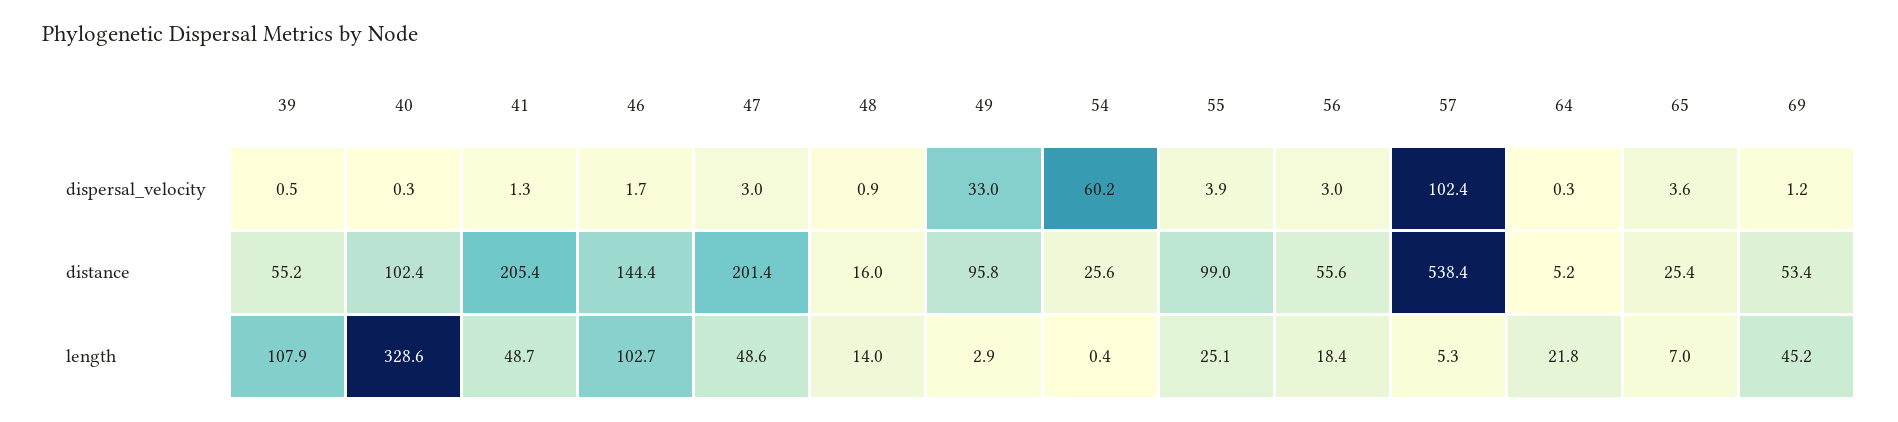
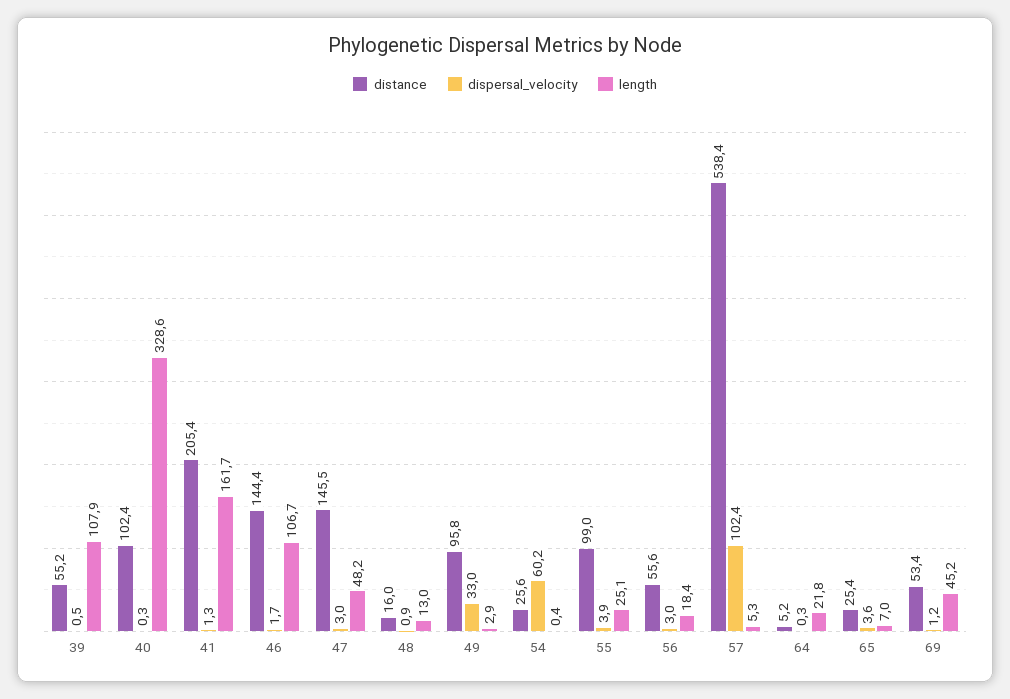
distance, 47: 201.4 -> 145.5
length, 41: 48.7 -> 161.7
length, 46: 102.7 -> 106.7
length, 47: 48.6 -> 48.2
length, 48: 14 -> 13

